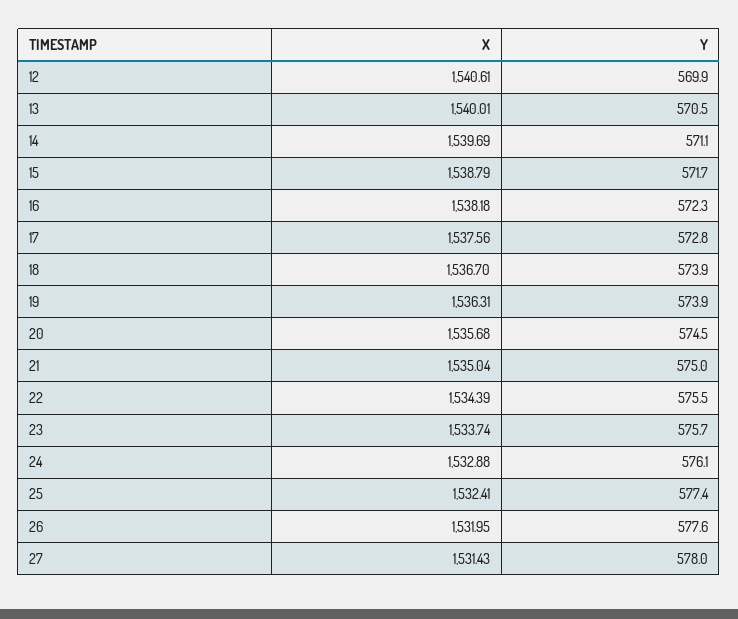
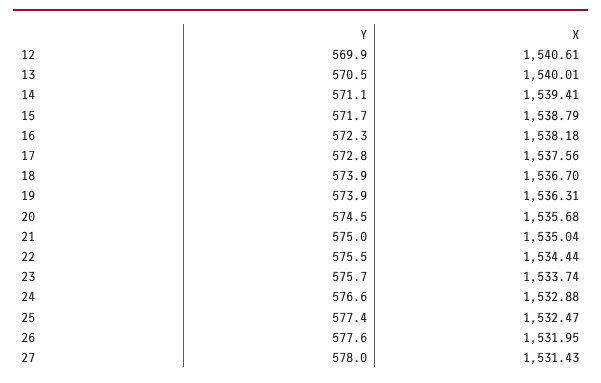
X, 14: 1539.69 -> 1539.41
X, 22: 1534.39 -> 1534.44
Y, 24: 576.1 -> 576.6
X, 25: 1532.41 -> 1532.47

